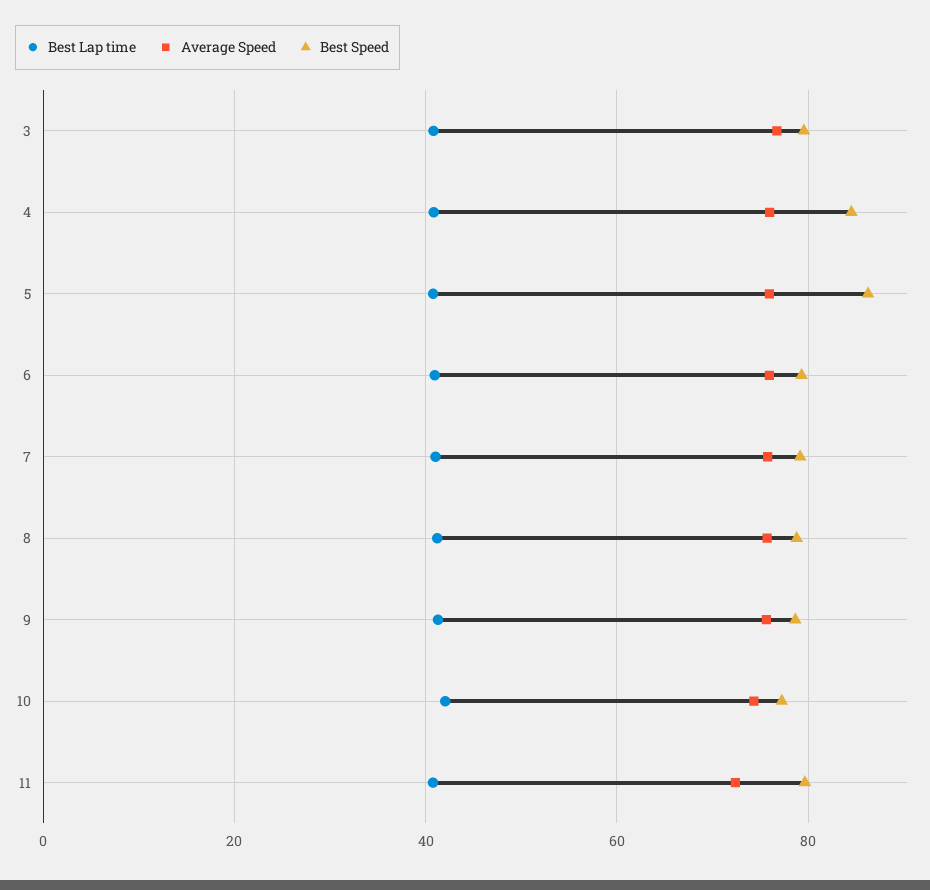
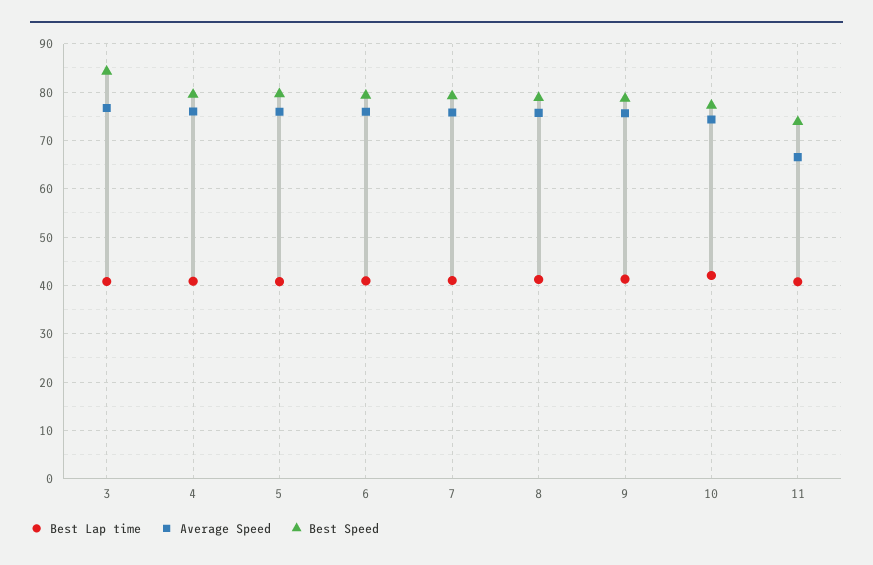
Best Speed, 3: 80 -> 84
Best Speed, 4: 84 -> 80
Best Speed, 5: 86 -> 80
Average Speed, 11: 72 -> 66
Best Speed, 11: 80 -> 74

